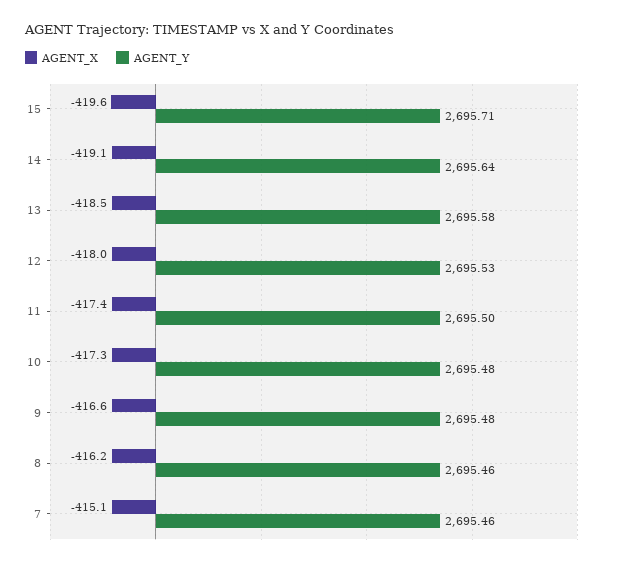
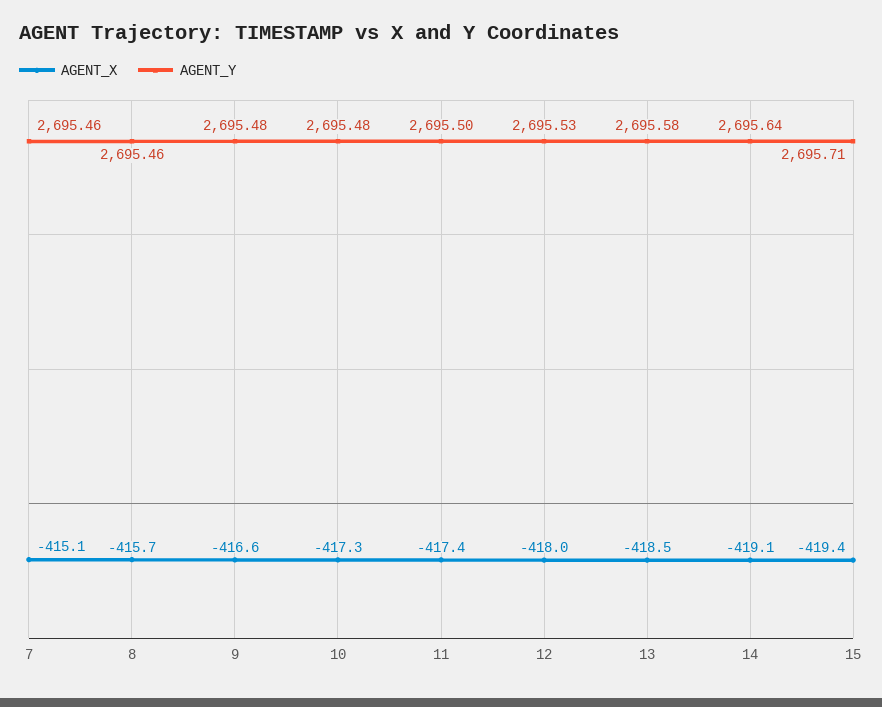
AGENT_X, 15: -419.6 -> -419.4
AGENT_X, 8: -416.2 -> -415.7

